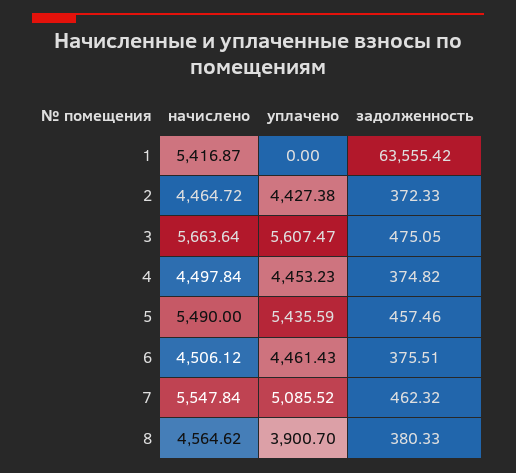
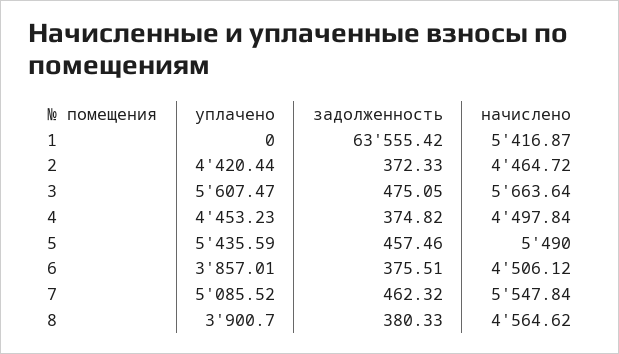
уплачено, 2: 4427.38 -> 4420.44
уплачено, 6: 4461.43 -> 3857.01

